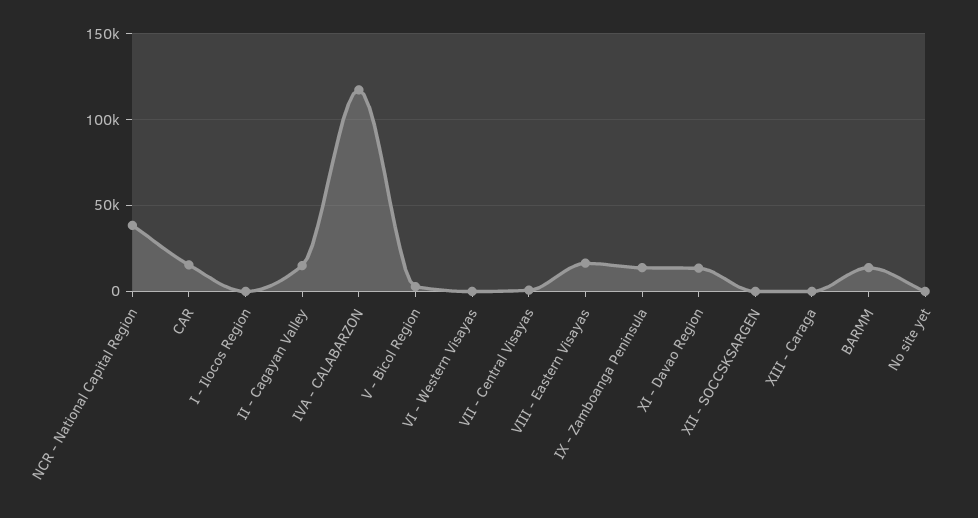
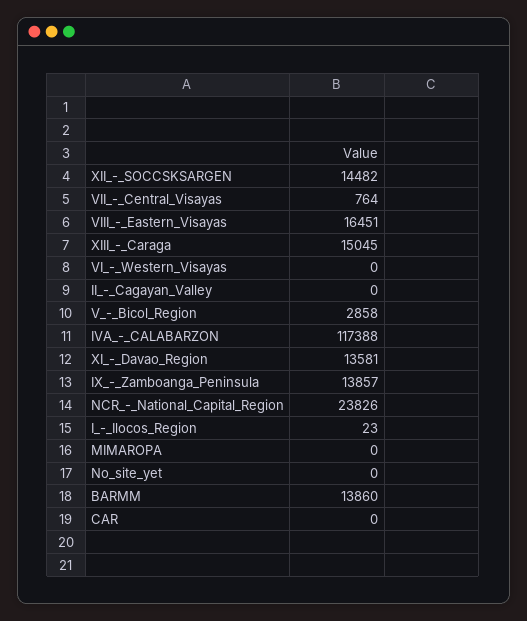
NCR - National Capital Region: 40000 -> 23826
CAR: 15000 -> 0
II - Cagayan Valley: 15000 -> 0
XII - SOCCSKSARGEN: 0 -> 14482
XIII - Caraga: 0 -> 15045
MIMAROPA: none -> 0

